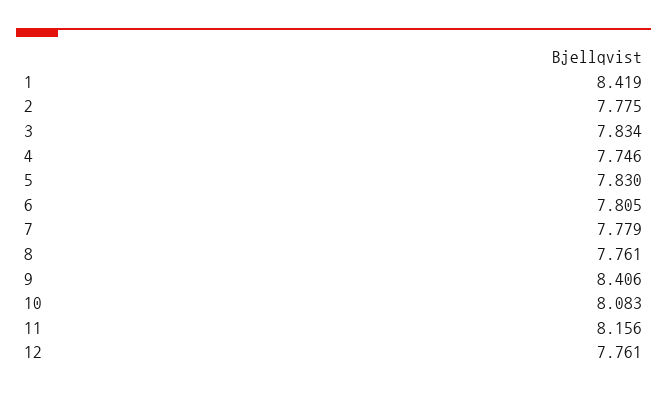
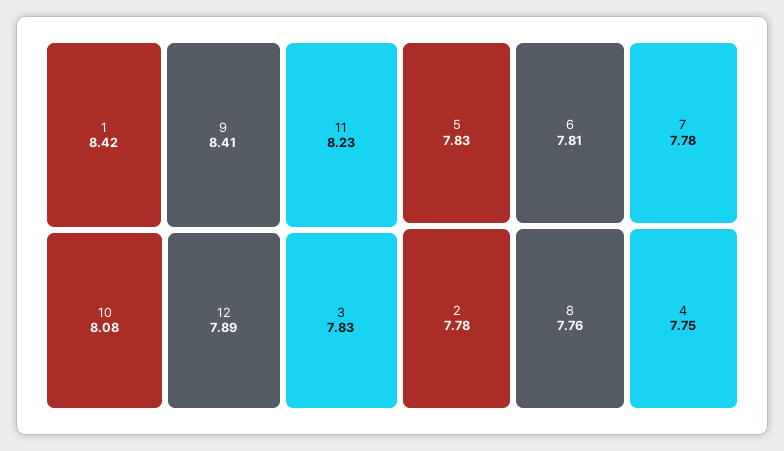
11: 8.156 -> 8.23
12: 7.761 -> 7.89

